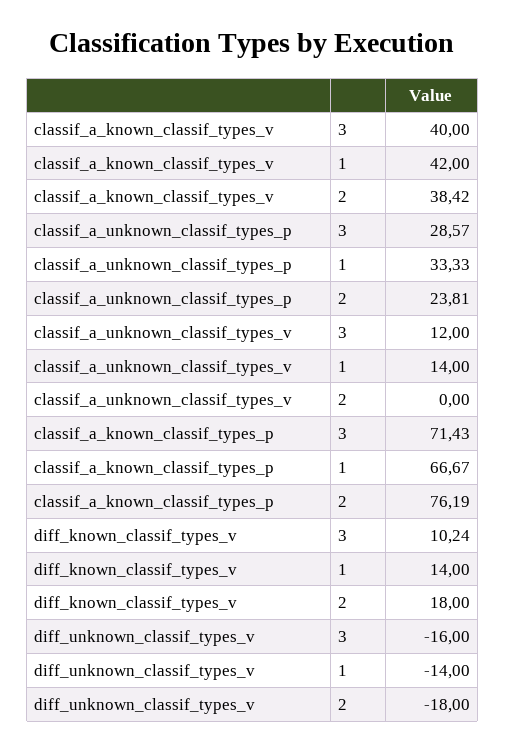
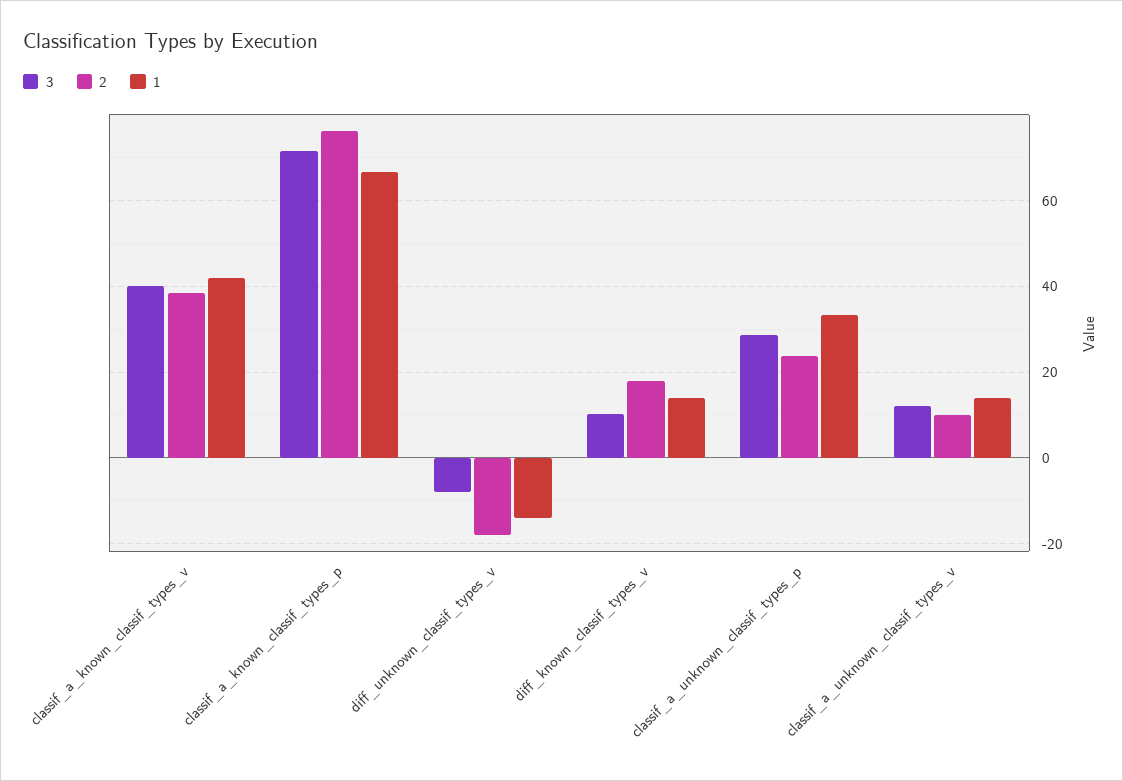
2, classif_a_unknown_classif_types_v: 0 -> 10
3, diff_unknown_classif_types_v: -16 -> -8

